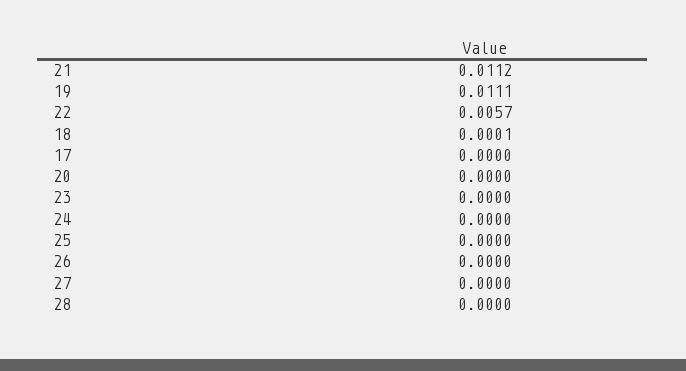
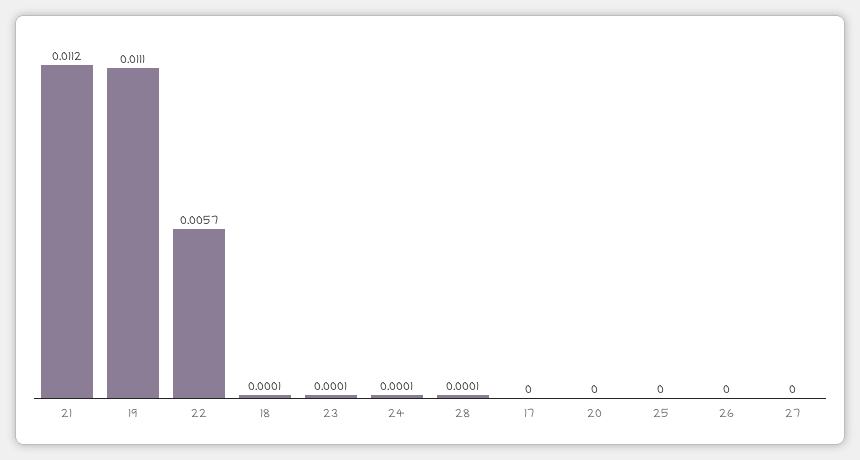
23: 0 -> 0.0001
24: 0 -> 0.0001
28: 0 -> 0.0001

